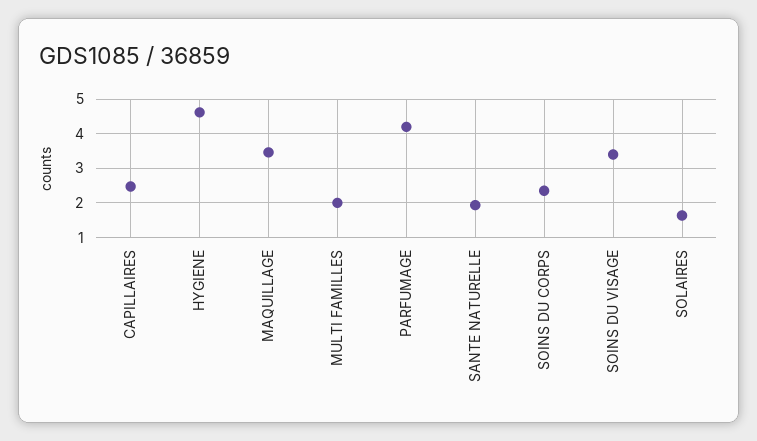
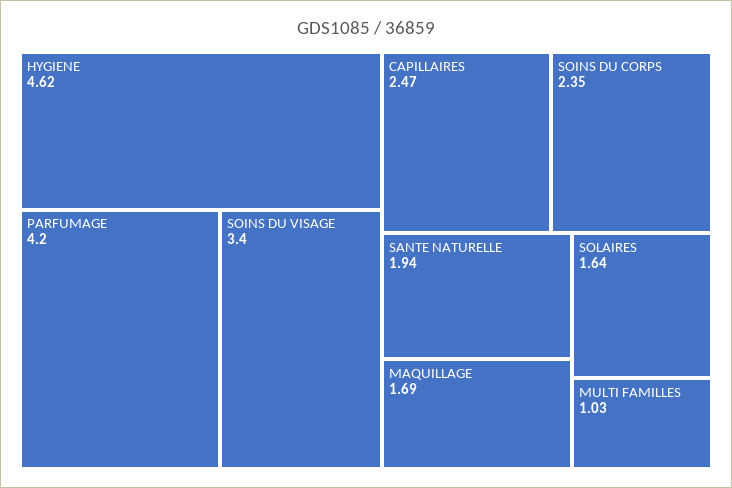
MAQUILLAGE: 3.4 -> 1.69
MULTI FAMILLES: 2 -> 1.03

